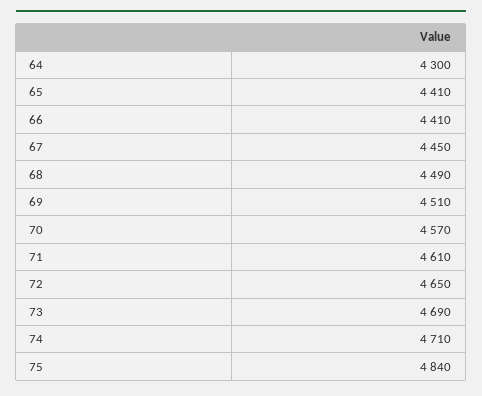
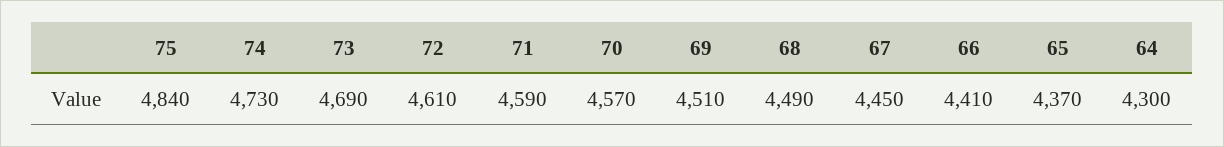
65: 4410 -> 4370
71: 4610 -> 4590
72: 4650 -> 4610
74: 4710 -> 4730

